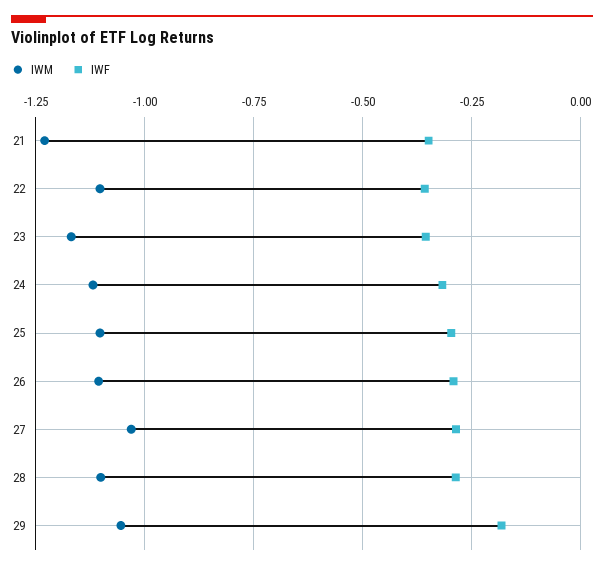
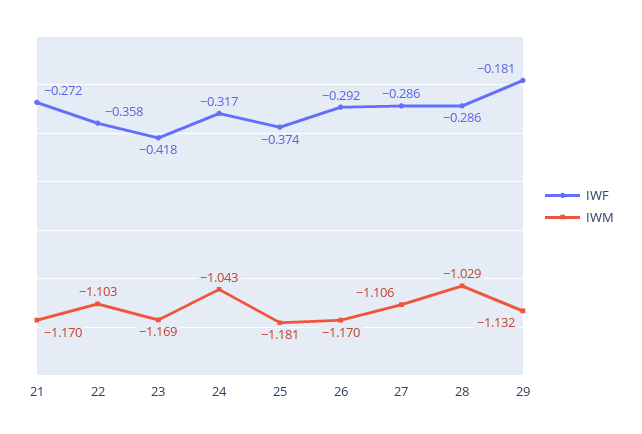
IWM, 21: -1.225 -> -1.17
IWF, 21: -0.35 -> -0.272
IWF, 23: -0.35 -> -0.418
IWM, 24: -1.125 -> -1.043
IWM, 25: -1.1 -> -1.181
IWF, 25: -0.3 -> -0.374
IWM, 26: -1.1 -> -1.17
IWM, 27: -1.025 -> -1.106
IWM, 28: -1.1 -> -1.029
IWM, 29: -1.05 -> -1.132

